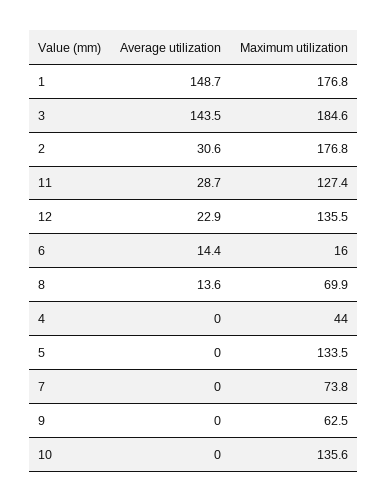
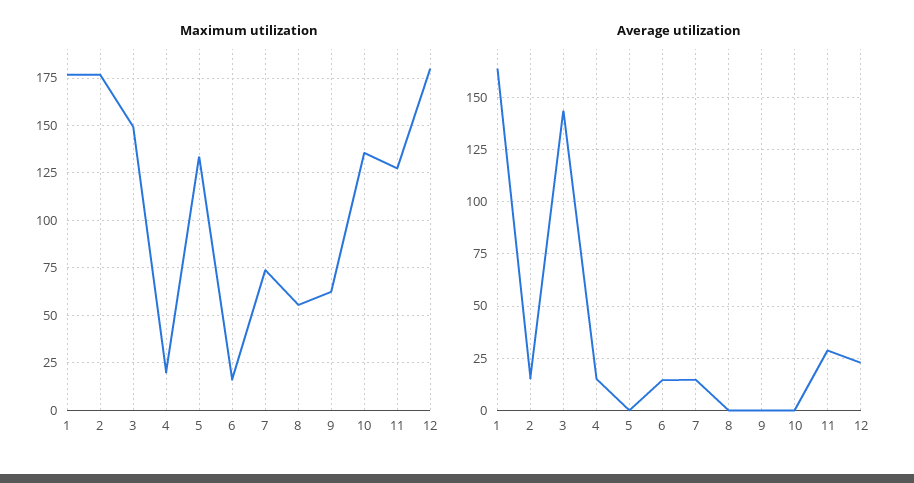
Average utilization, 1: 148.7 -> 165
Maximum utilization, 3: 184.6 -> 150
Average utilization, 2: 30.6 -> 15
Maximum utilization, 12: 135.5 -> 180
Average utilization, 8: 13.6 -> 0
Maximum utilization, 8: 69.9 -> 55
Average utilization, 4: 0 -> 15
Maximum utilization, 4: 44 -> 20
Average utilization, 7: 0 -> 15

